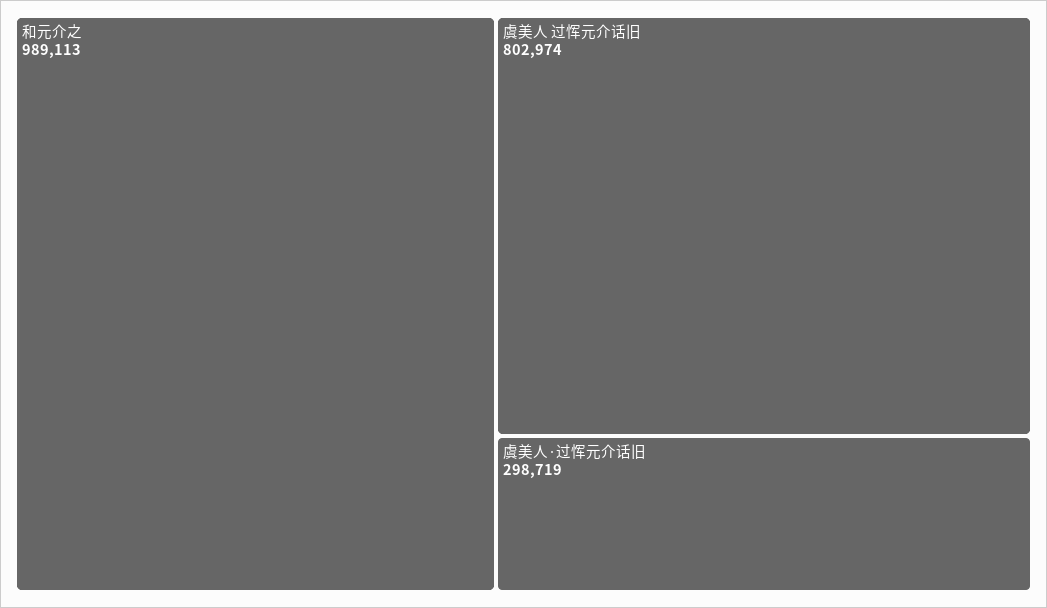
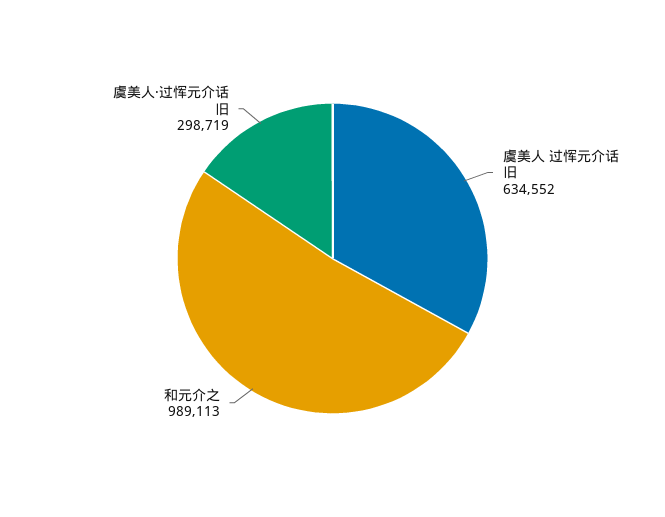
虞美人 过恽元介话旧: 802974 -> 634552

